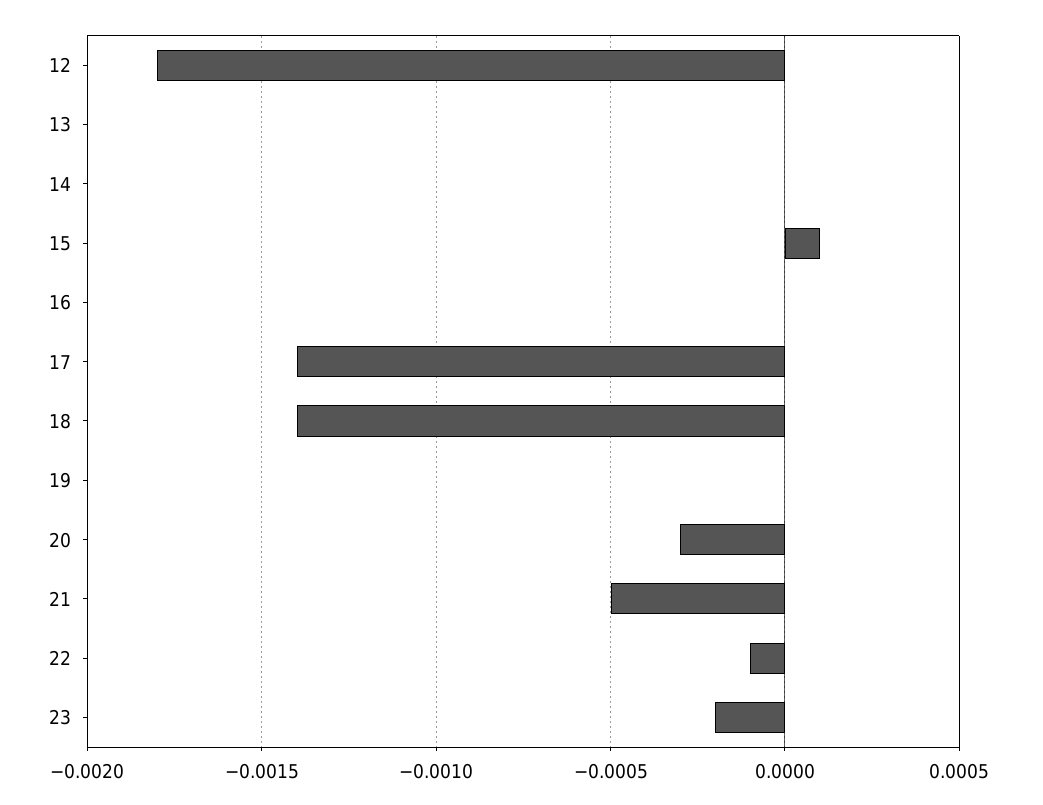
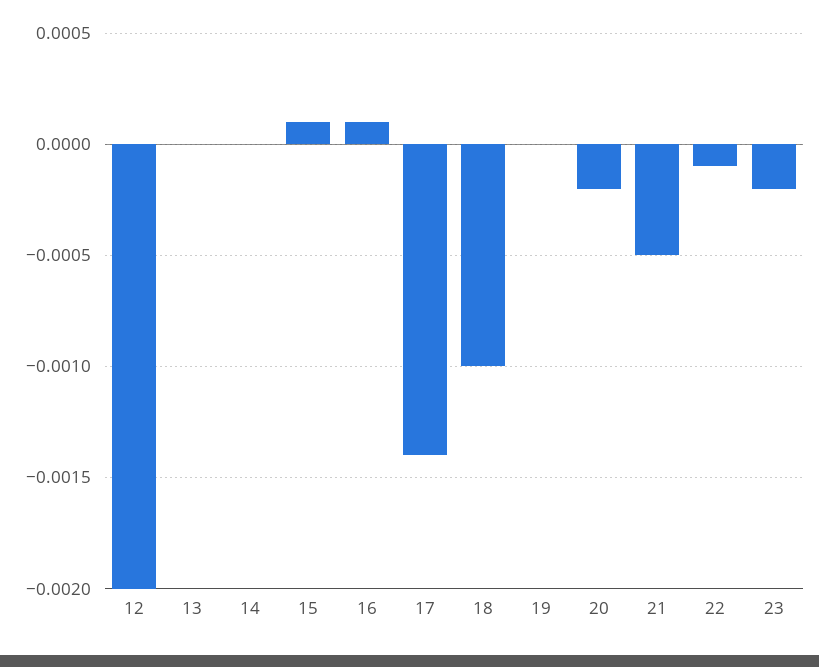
12: -0.0018 -> -0.002
16: 0 -> 0.0001
18: -0.0014 -> -0.001
20: -0.0003 -> -0.0002

